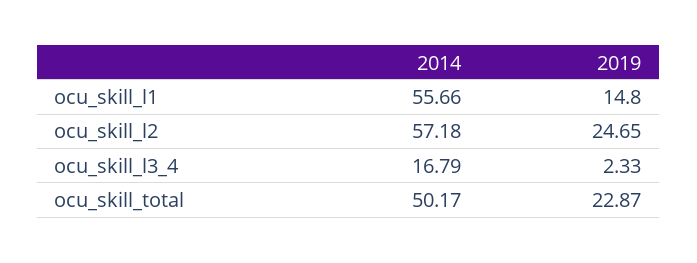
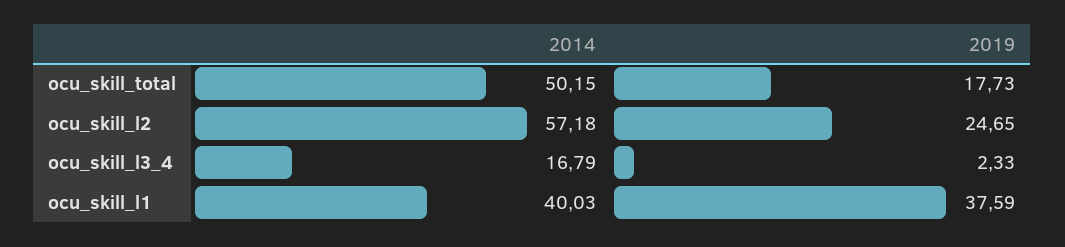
2014, ocu_skill_l1: 55.66 -> 40.03
2019, ocu_skill_l1: 14.8 -> 37.59
2014, ocu_skill_total: 50.17 -> 50.15
2019, ocu_skill_total: 22.87 -> 17.73

